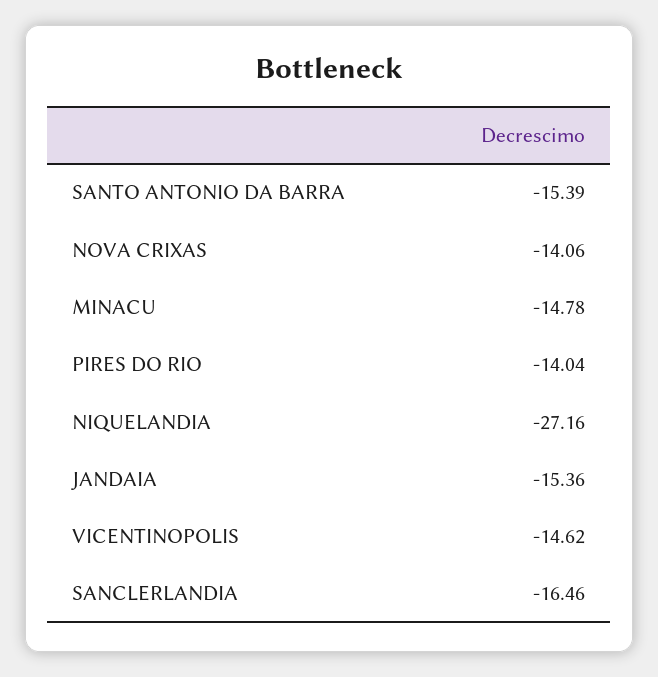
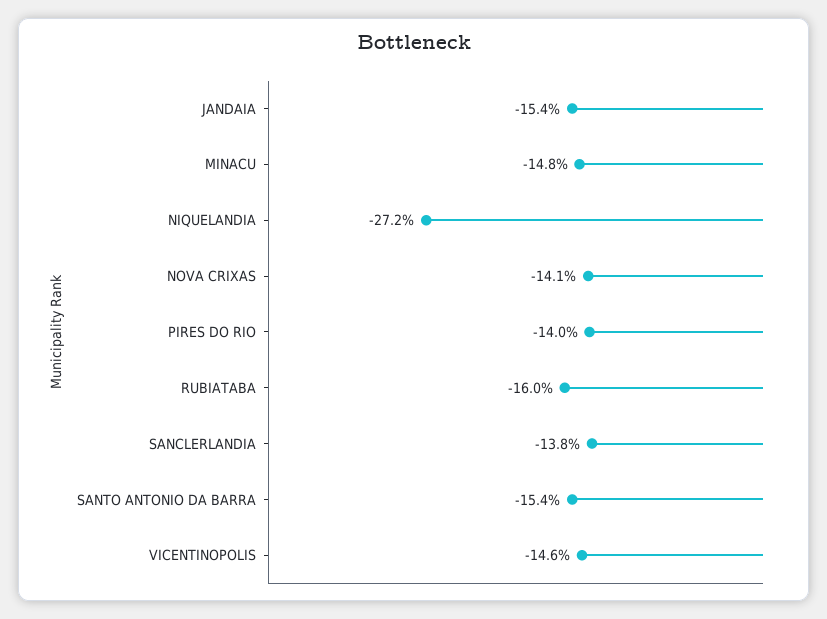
SANCLERLANDIA: -16.46 -> -13.8
RUBIATABA: none -> -16

